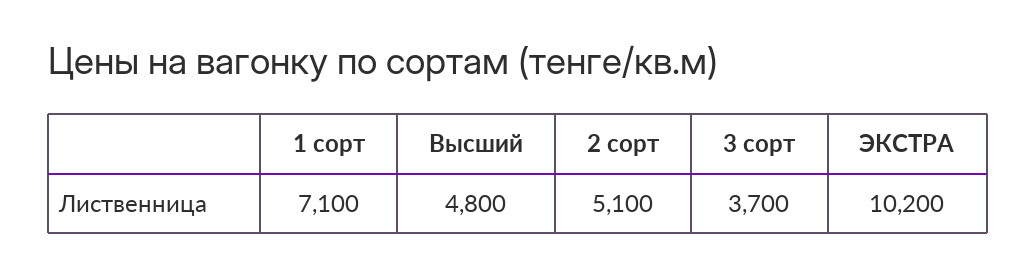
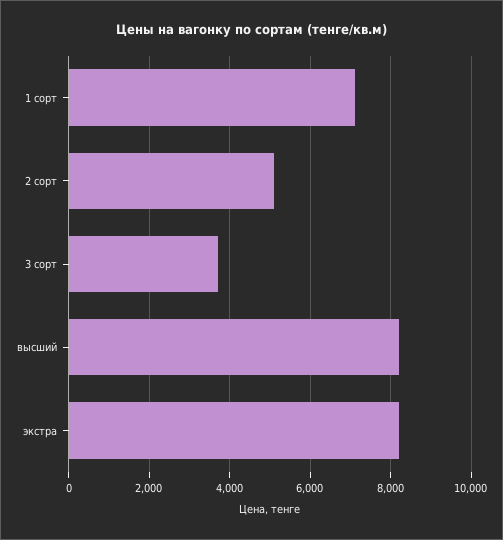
Высший: 4800 -> 8200
ЭКСТРА: 10200 -> 8200

